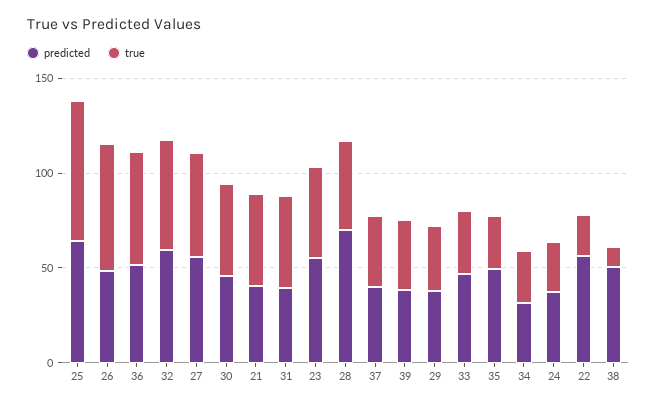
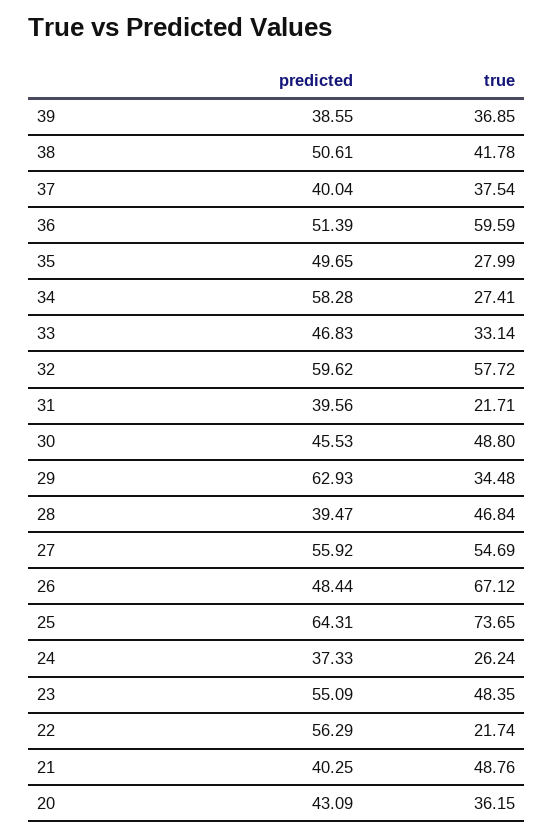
true, 31: 50 -> 21.71
predicted, 28: 70 -> 39.47
predicted, 29: 40 -> 62.93
predicted, 34: 30 -> 58.28
true, 38: 10 -> 41.78
predicted, 20: none -> 43.09
true, 20: none -> 36.15

